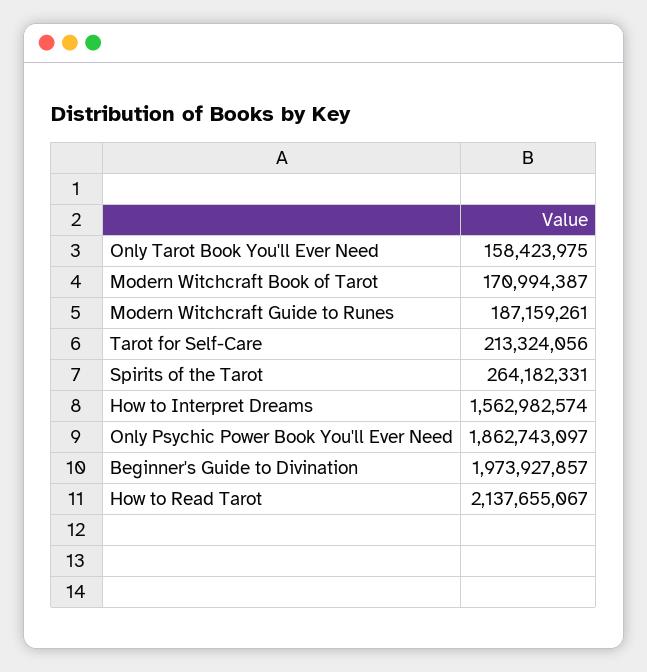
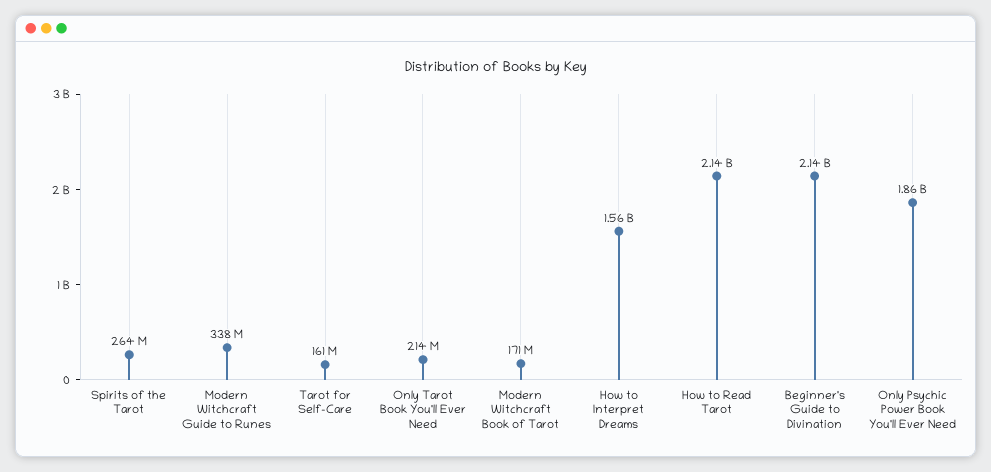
Only Tarot Book You'll Ever Need: 158423975 -> 214000000
Modern Witchcraft Guide to Runes: 187159261 -> 338000000
Tarot for Self-Care: 213324056 -> 161000000
Beginner's Guide to Divination: 1973927857 -> 2140000000

